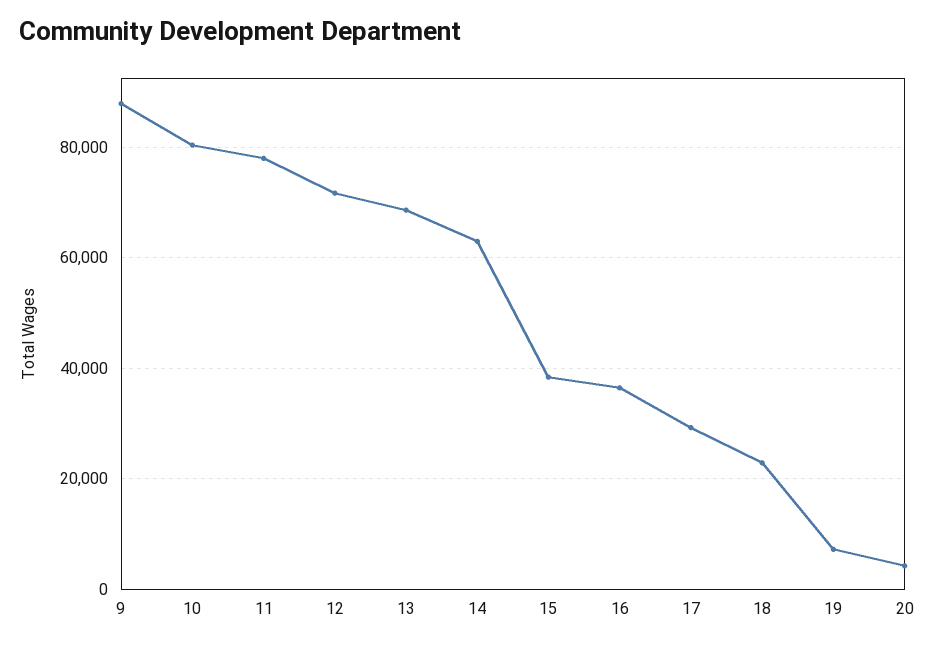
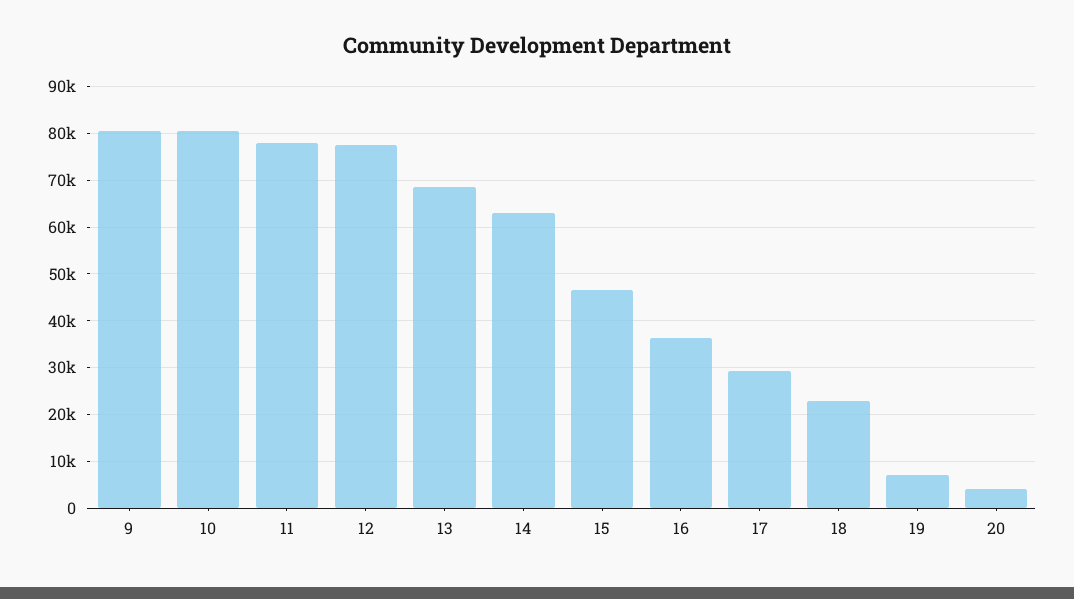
9: 88000 -> 80000
12: 72000 -> 78000
15: 38000 -> 46000

